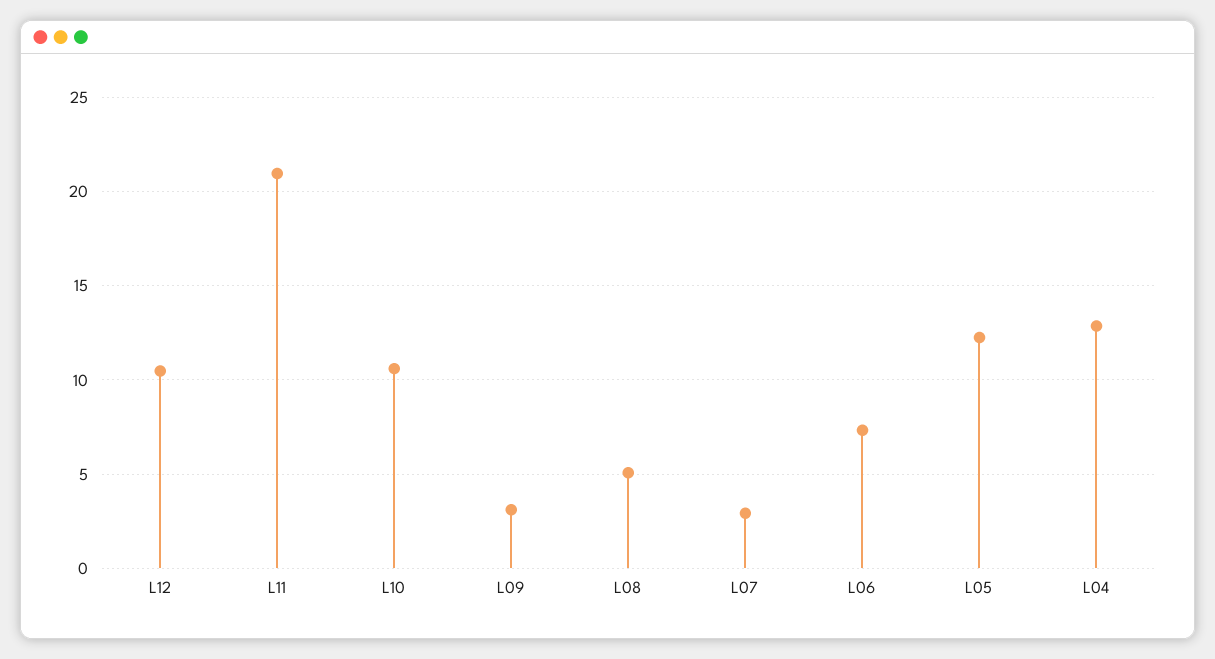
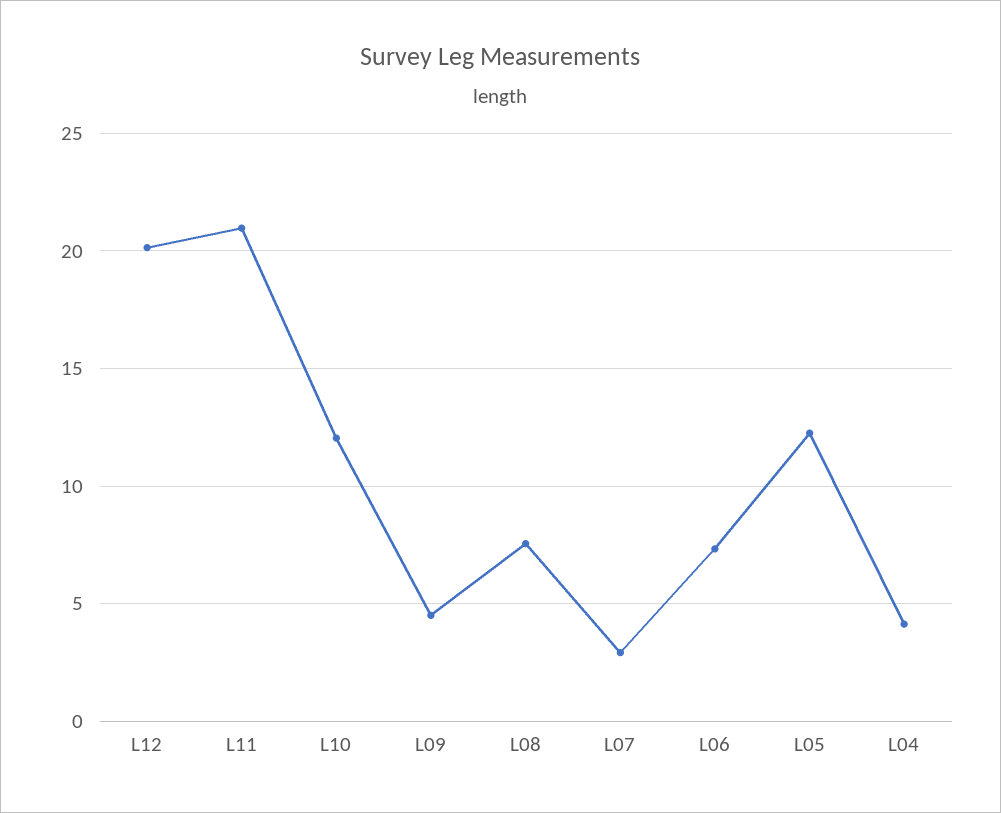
L12: 10.5 -> 20
L10: 10.5 -> 12
L09: 3 -> 4.5
L08: 5 -> 7.5
L04: 13 -> 4

